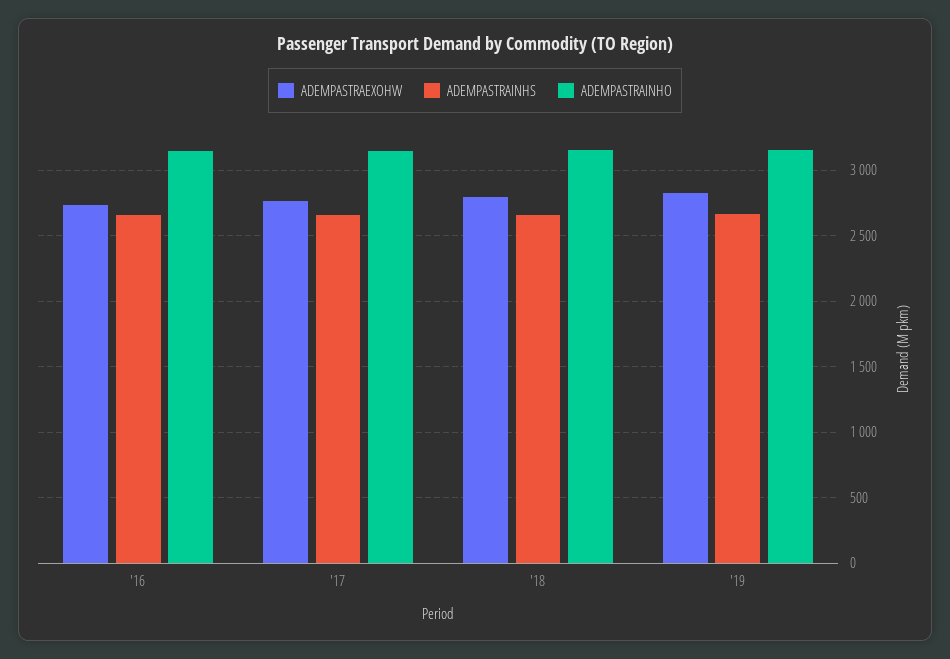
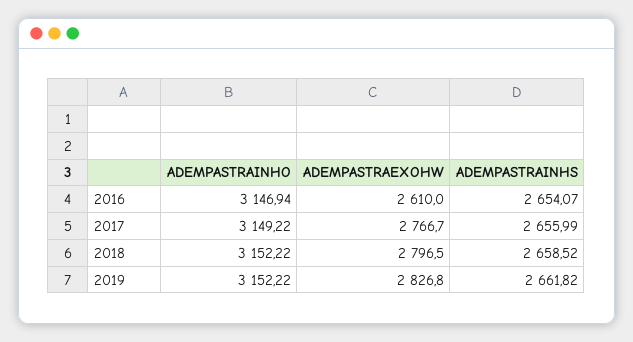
ADEMPASTRAEXOHW, '16: 2750 -> 2610

